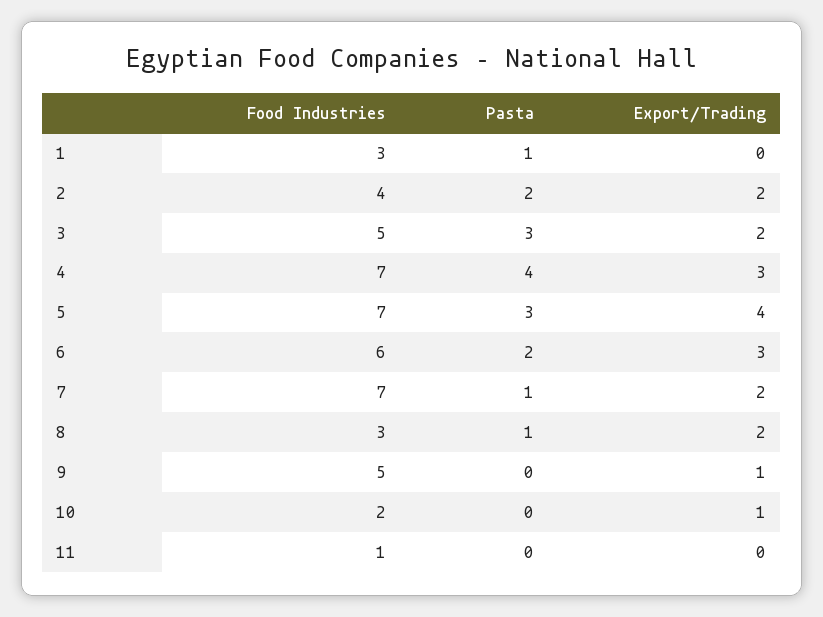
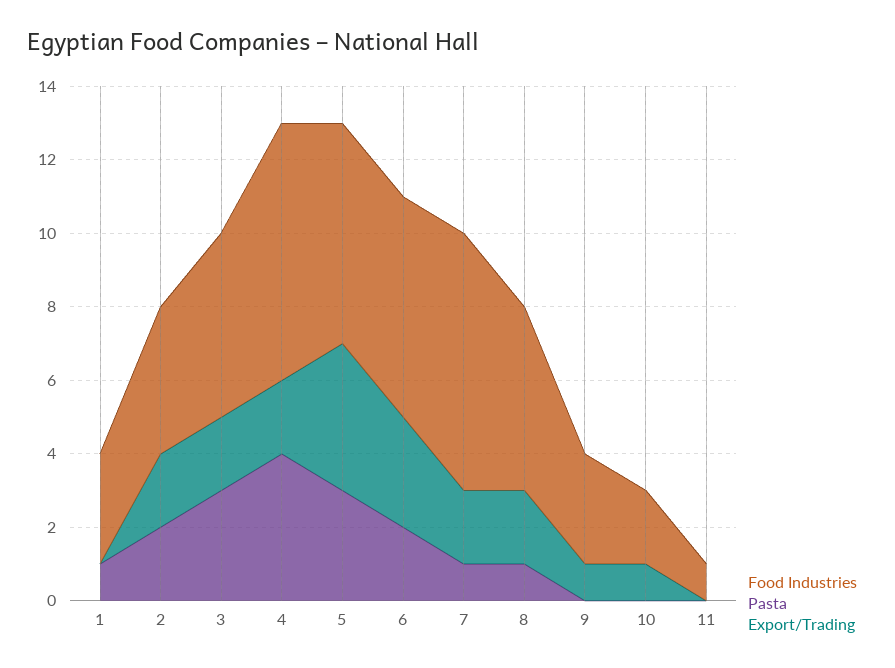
Export/Trading, 4: 3 -> 2
Food Industries, 5: 7 -> 6
Food Industries, 8: 3 -> 5
Food Industries, 9: 5 -> 3

